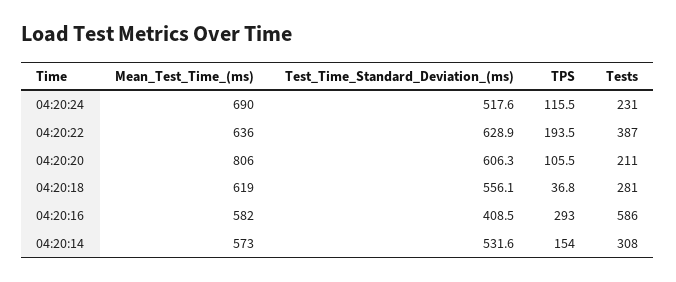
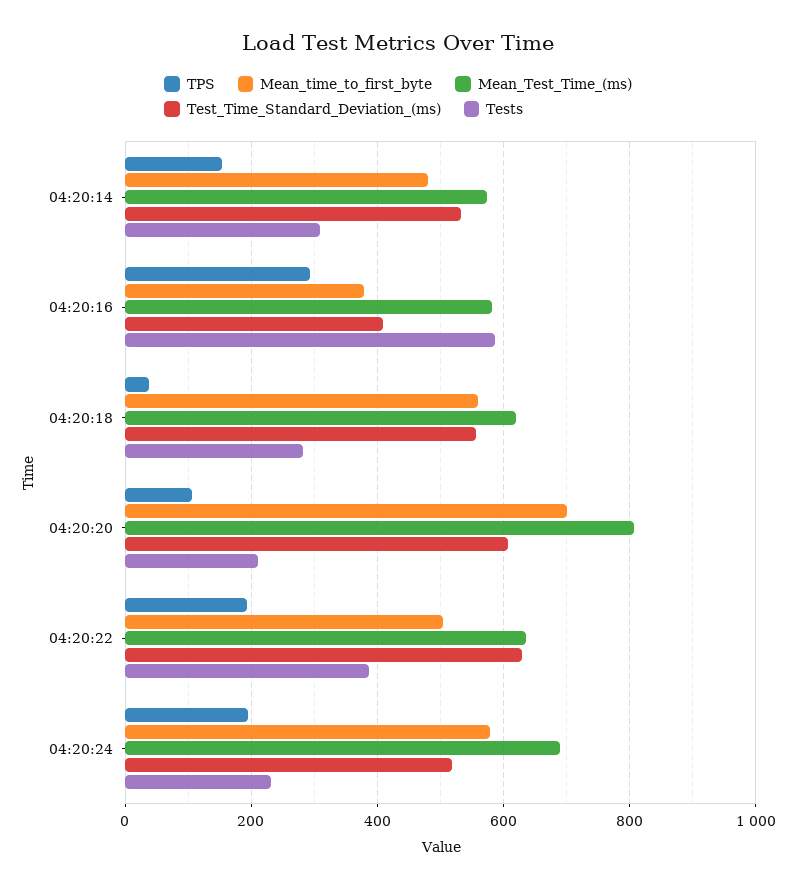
TPS, 04:20:24: 115.5 -> 200
Mean_time_to_first_byte, 04:20:14: none -> 480
Mean_time_to_first_byte, 04:20:16: none -> 380
Mean_time_to_first_byte, 04:20:18: none -> 560
Mean_time_to_first_byte, 04:20:20: none -> 700
Mean_time_to_first_byte, 04:20:22: none -> 500
Mean_time_to_first_byte, 04:20:24: none -> 580

